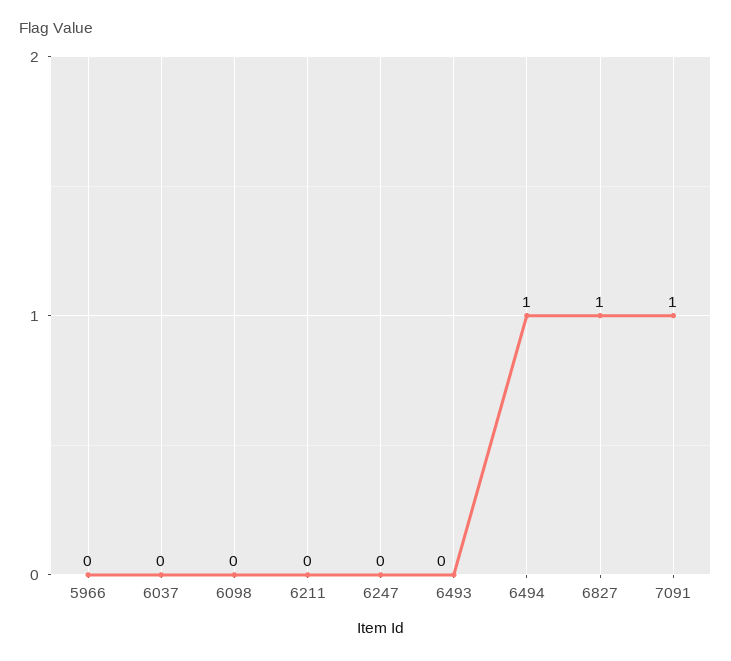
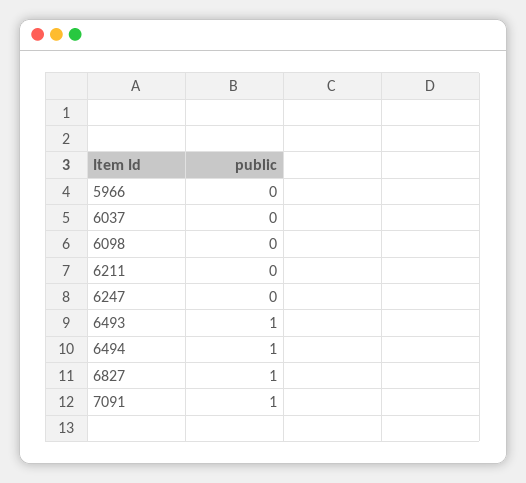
6493: 0 -> 1

